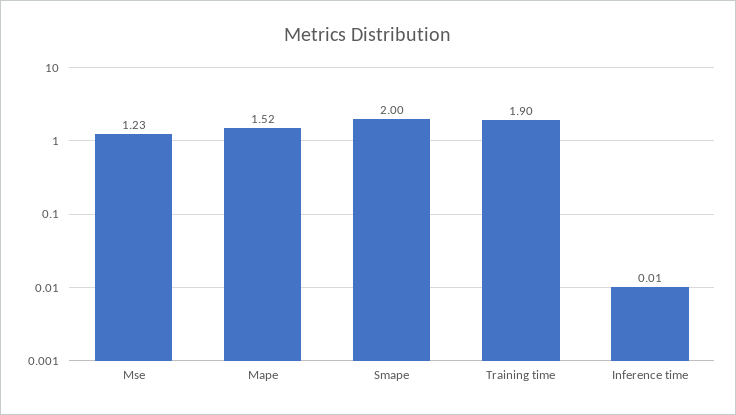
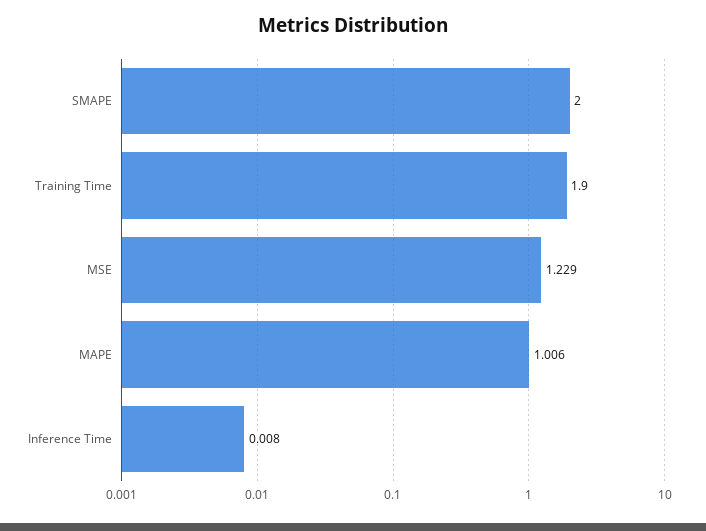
Mape: 1.52 -> 1.006

